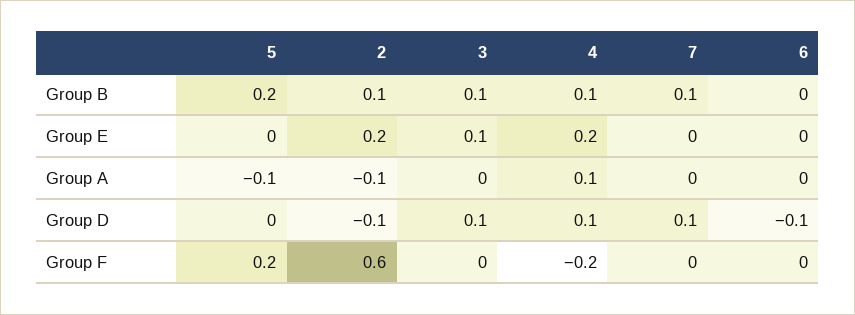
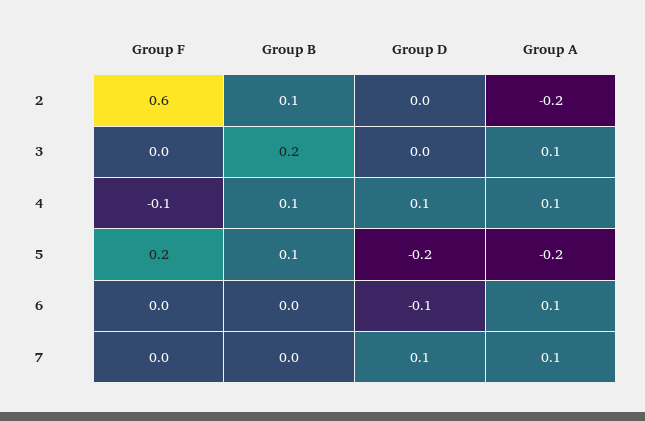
5, Group B: 0.2 -> 0.1
3, Group B: 0.1 -> 0.2
7, Group B: 0.1 -> 0
5, Group E: 0 -> none
2, Group E: 0.2 -> none
3, Group E: 0.1 -> none
4, Group E: 0.2 -> none
7, Group E: 0 -> none
6, Group E: 0 -> none
5, Group A: -0.1 -> -0.2
2, Group A: -0.1 -> -0.2
3, Group A: 0 -> 0.1
7, Group A: 0 -> 0.1
6, Group A: 0 -> 0.1
5, Group D: 0 -> -0.2
2, Group D: -0.1 -> 0
3, Group D: 0.1 -> 0
4, Group F: -0.2 -> -0.1

